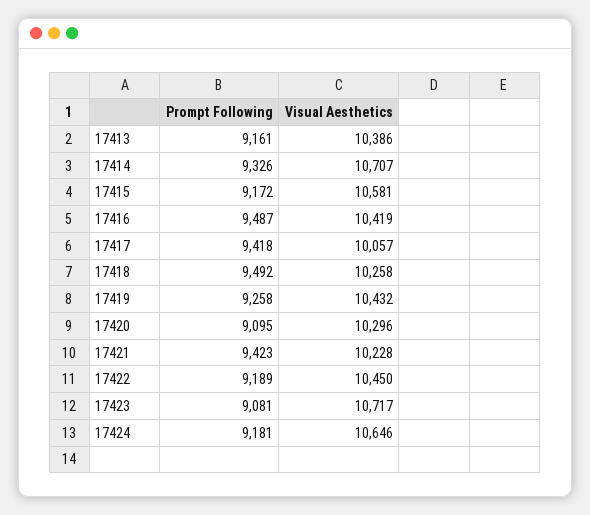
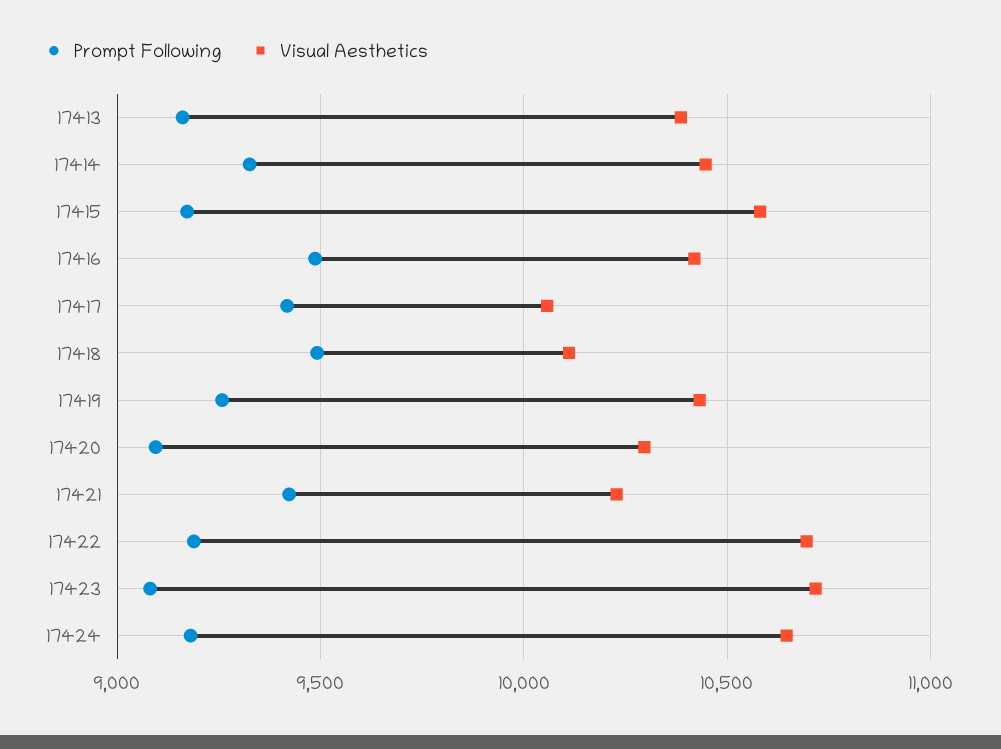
Visual Aesthetics, 17414: 10707 -> 10450
Visual Aesthetics, 17418: 10258 -> 10100
Visual Aesthetics, 17422: 10450 -> 10700

